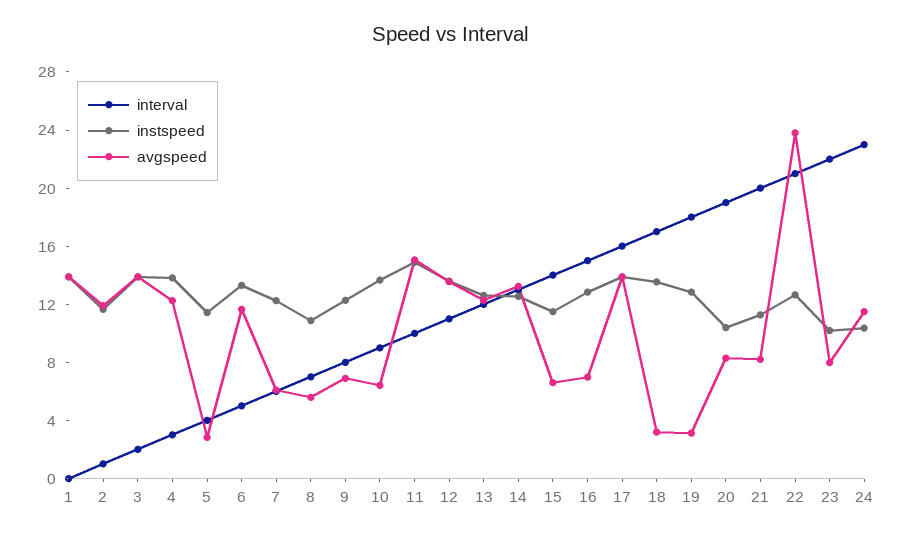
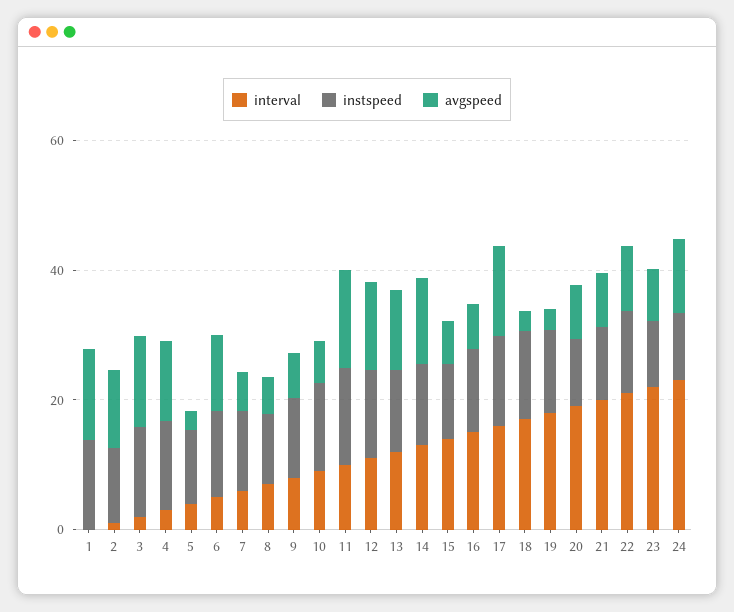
avgspeed, 22: 24 -> 10

